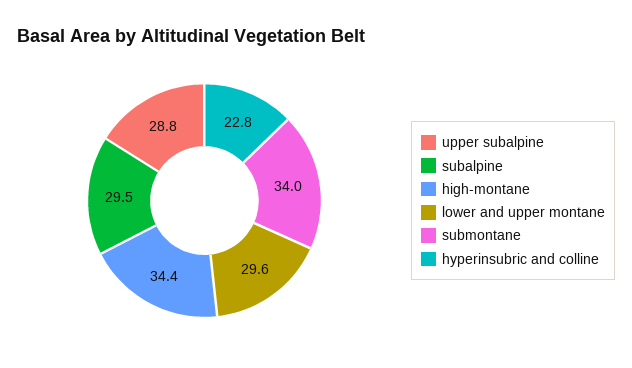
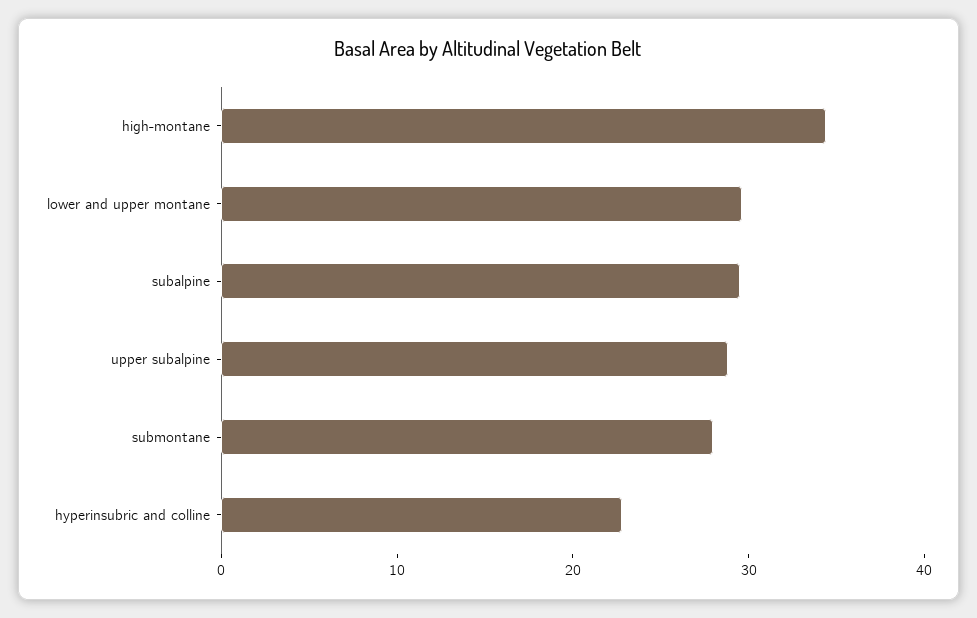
submontane: 34 -> 28

